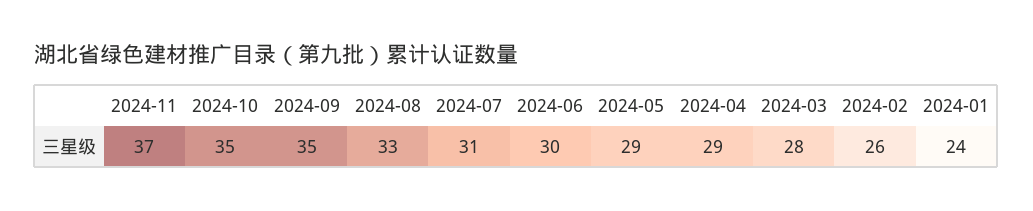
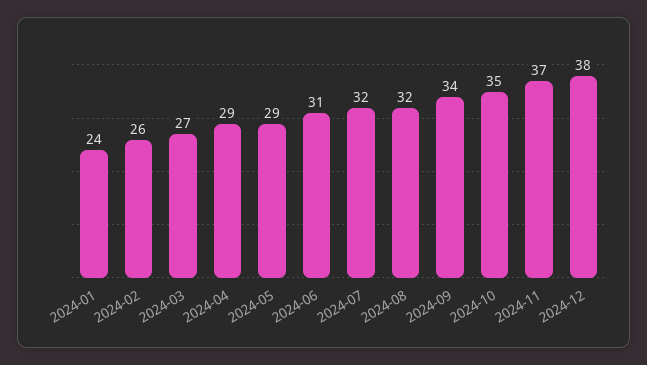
2024-09: 35 -> 34
2024-08: 33 -> 32
2024-07: 31 -> 32
2024-06: 30 -> 31
2024-03: 28 -> 27
2024-12: none -> 38

